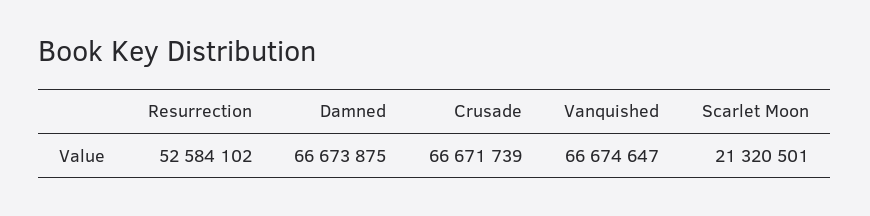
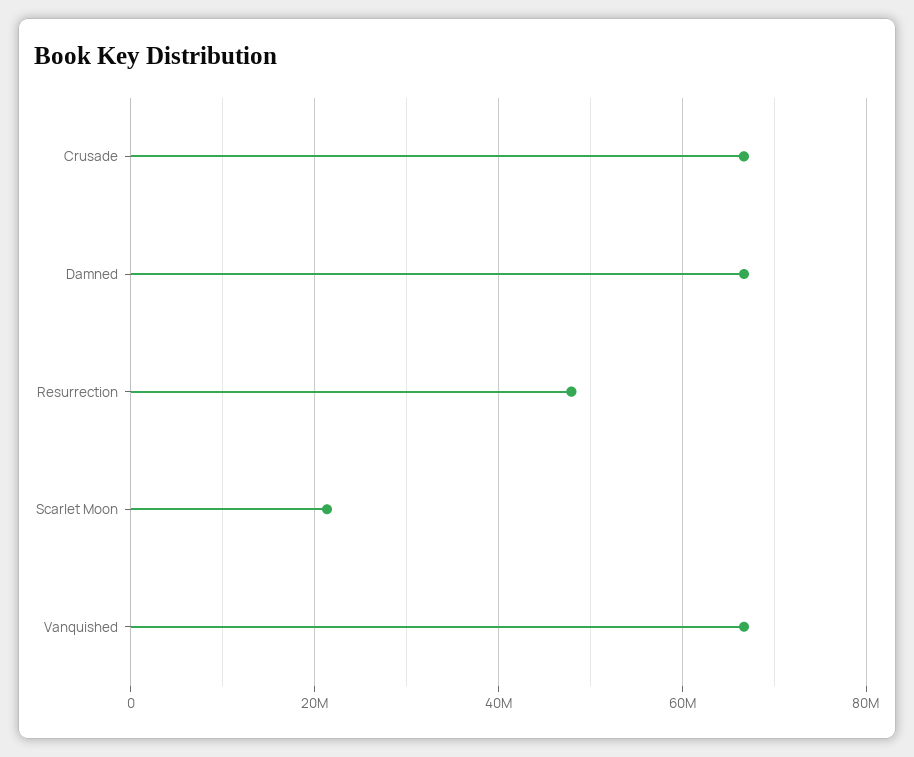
Resurrection: 52584102 -> 48000000

